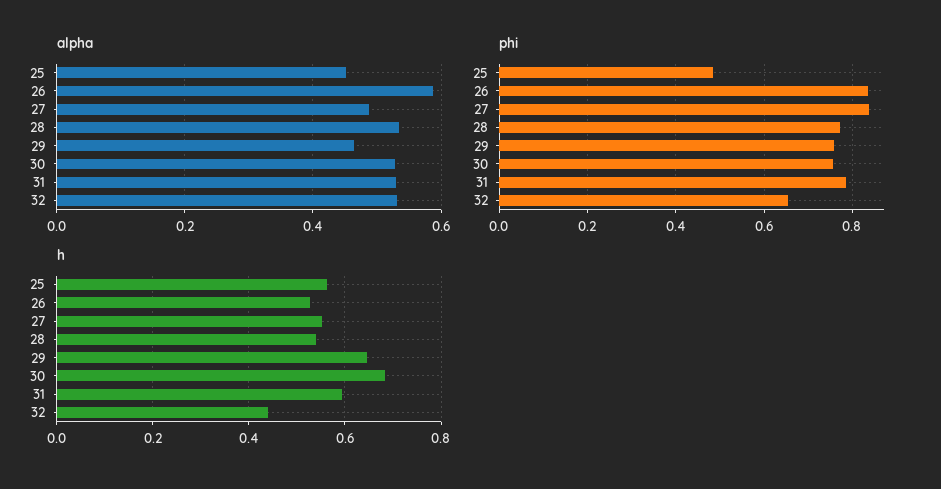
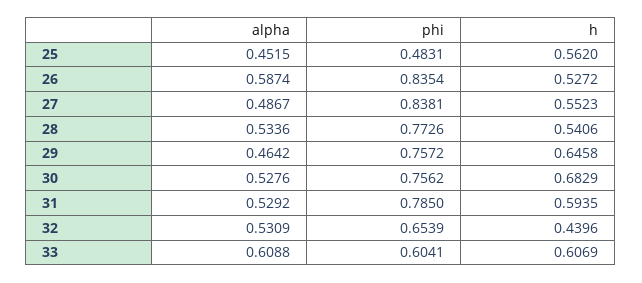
alpha, 33: none -> 0.6088
phi, 33: none -> 0.6041
h, 33: none -> 0.6069

